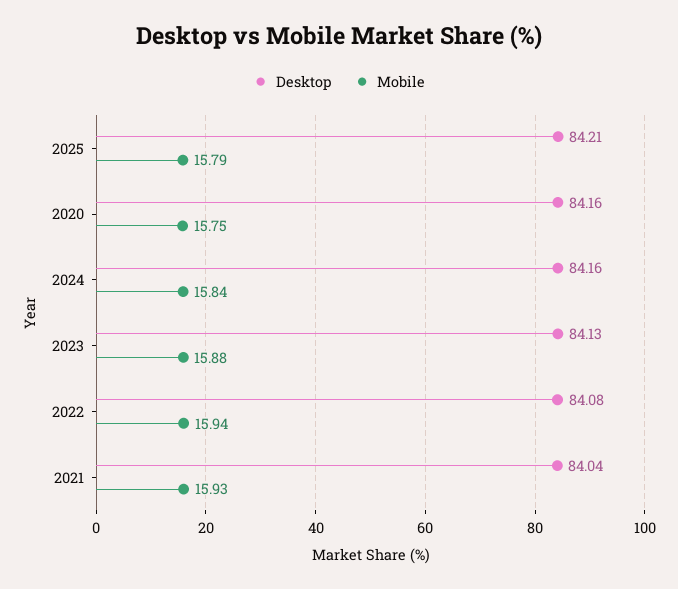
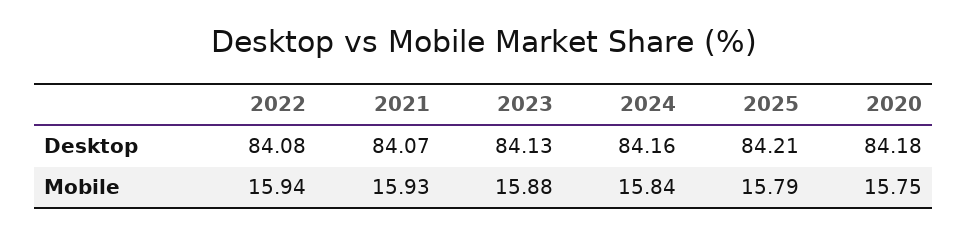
Desktop, 2020: 84.16 -> 84.18
Desktop, 2021: 84.04 -> 84.07

